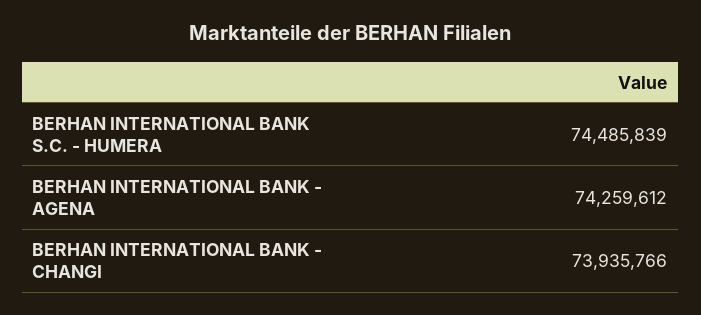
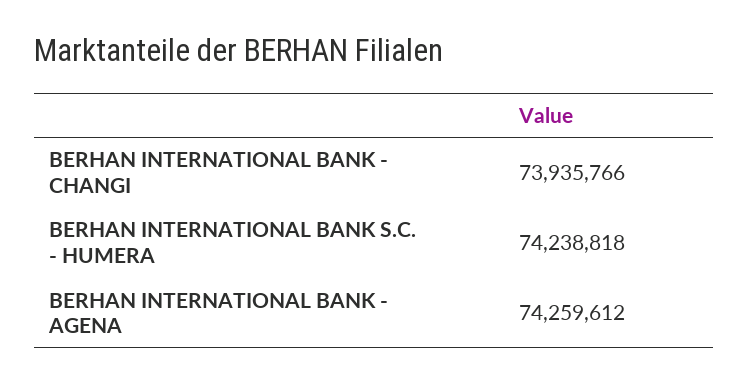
BERHAN INTERNATIONAL BANK S.C. - HUMERA: 74485839 -> 74238818

